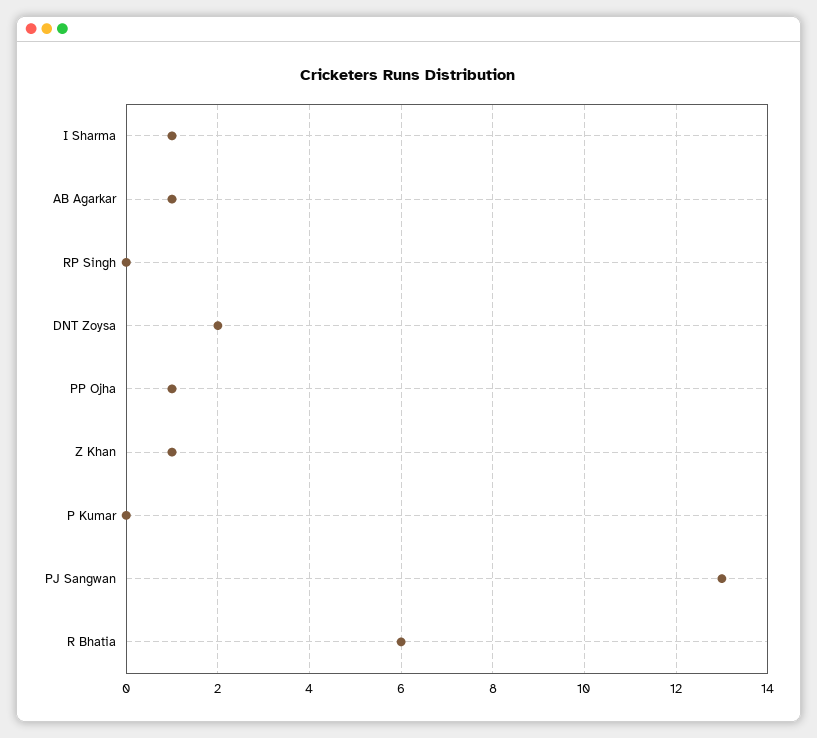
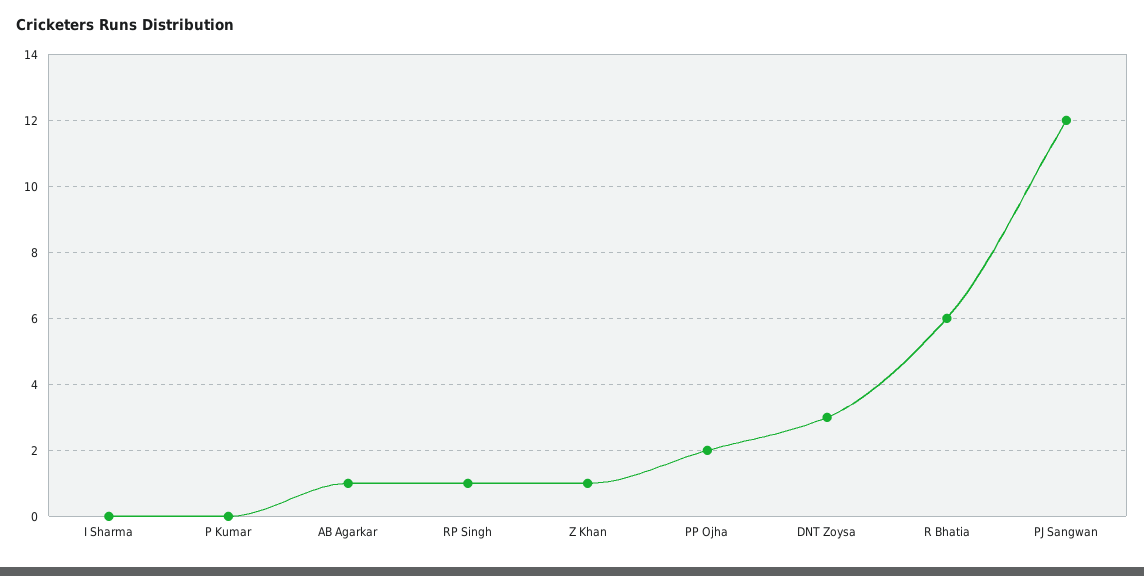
I Sharma: 1 -> 0
RP Singh: 0 -> 1
DNT Zoysa: 2 -> 3
PP Ojha: 1 -> 2
PJ Sangwan: 13 -> 12

